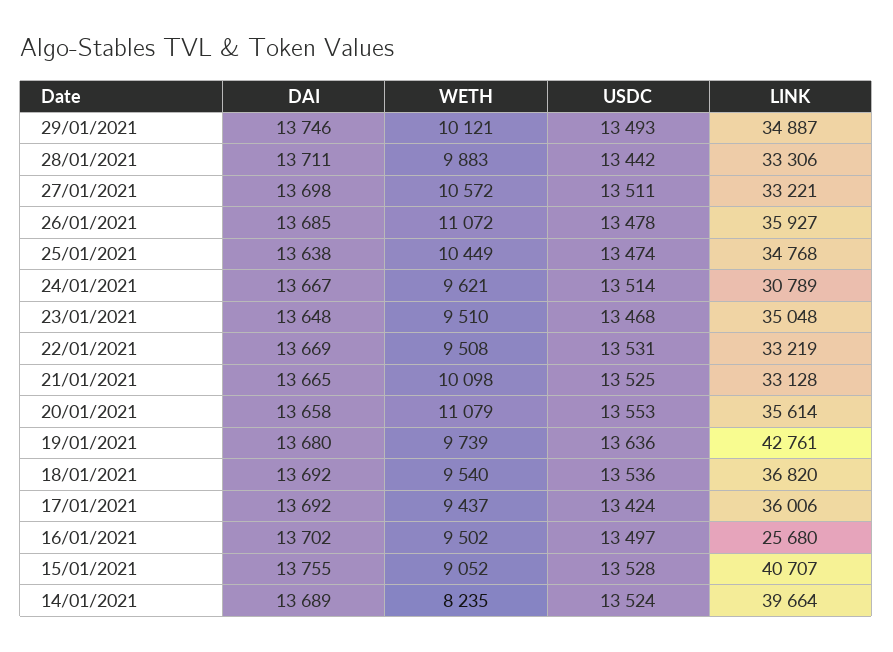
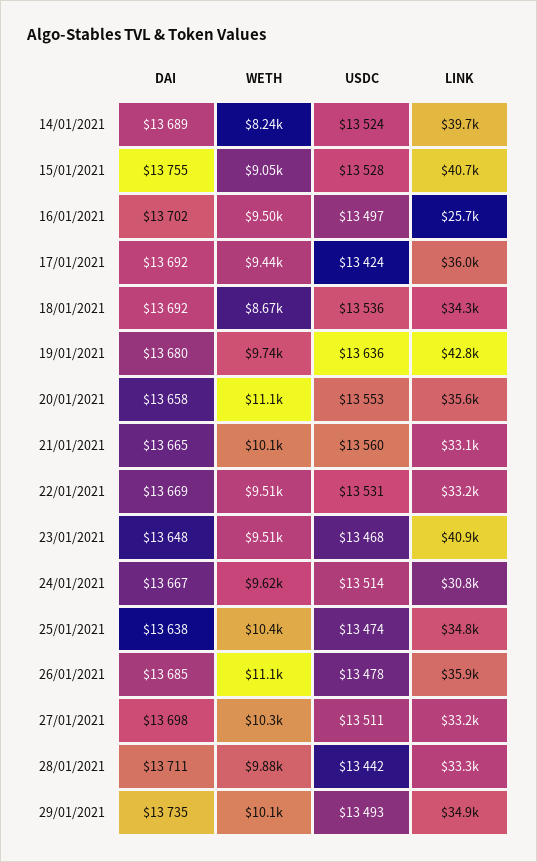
DAI, 29/01/2021: 13746 -> 13735
WETH, 27/01/2021: 10572 -> 10300
LINK, 23/01/2021: 35048 -> 40900
USDC, 21/01/2021: 13525 -> 13560
WETH, 18/01/2021: 9540 -> 8670
LINK, 18/01/2021: 36820 -> 34300

